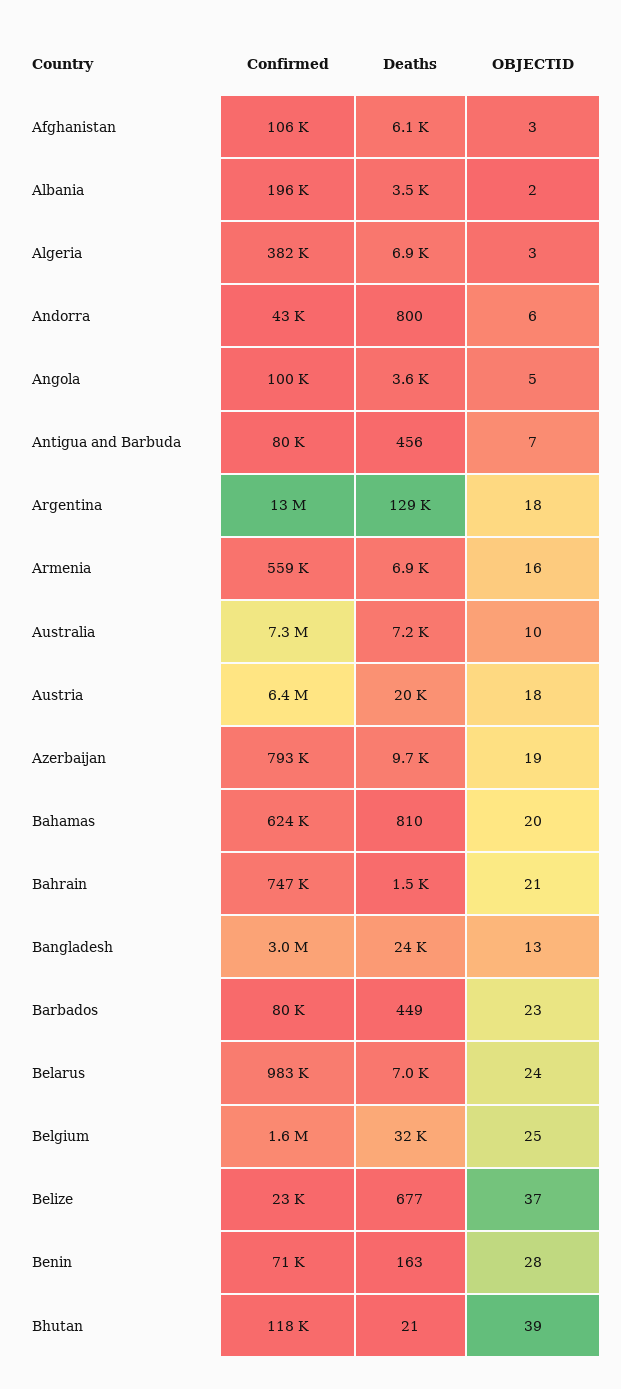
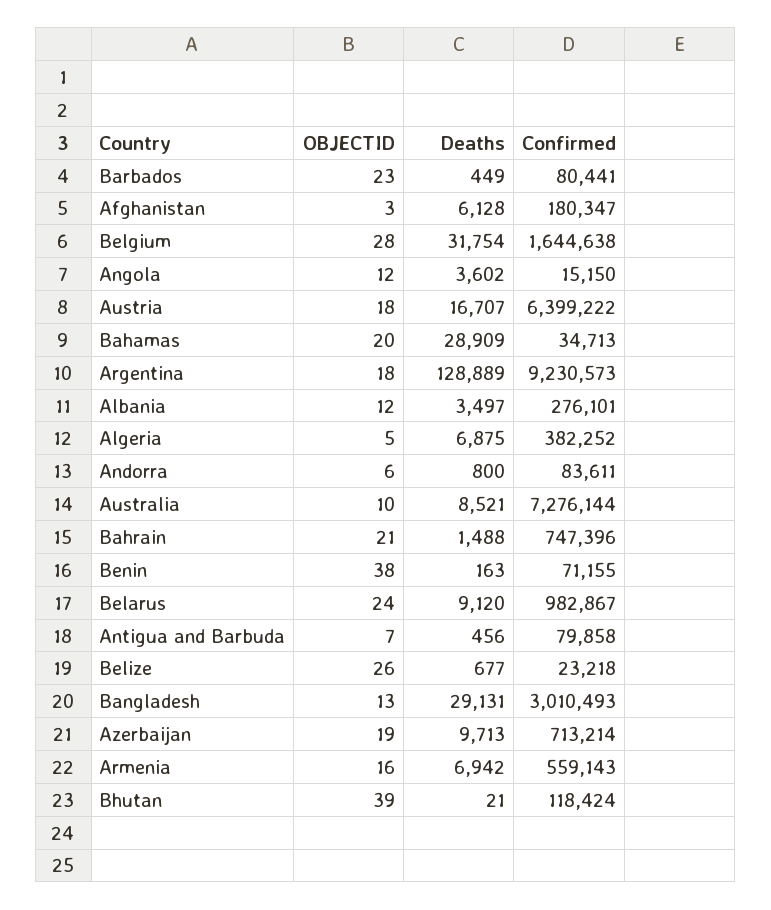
Confirmed, Afghanistan: 106000 -> 180347
Confirmed, Albania: 196000 -> 276101
OBJECTID, Albania: 2 -> 12
OBJECTID, Algeria: 3 -> 5
Confirmed, Andorra: 43000 -> 83611
Confirmed, Angola: 100000 -> 15150
OBJECTID, Angola: 5 -> 12
Confirmed, Argentina: 13000000 -> 9230573
Deaths, Australia: 7200 -> 8521
Deaths, Austria: 20000 -> 16707
Confirmed, Azerbaijan: 793000 -> 713214
Confirmed, Bahamas: 624000 -> 34713
Deaths, Bahamas: 810 -> 28909
Deaths, Bangladesh: 24000 -> 29131
Deaths, Belarus: 7000 -> 9120
OBJECTID, Belgium: 25 -> 28
OBJECTID, Belize: 37 -> 26
OBJECTID, Benin: 28 -> 38

